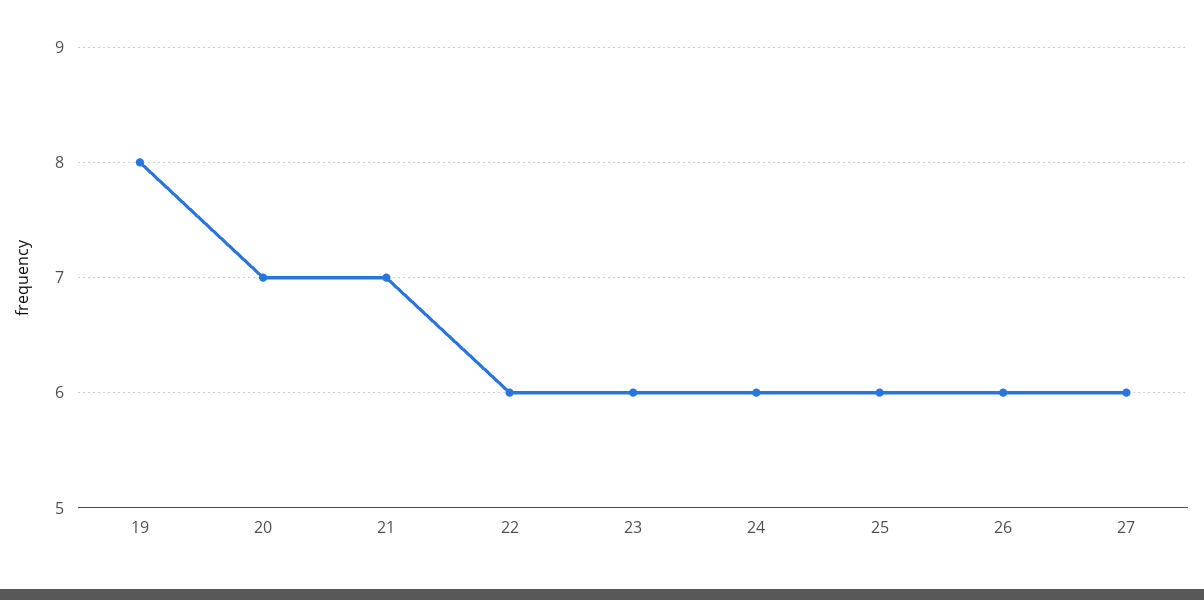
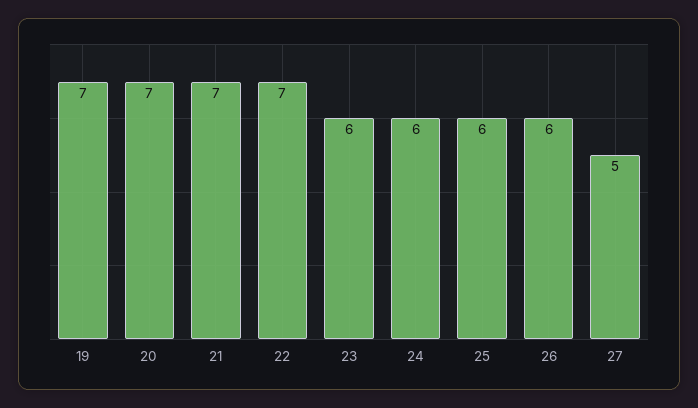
19: 8 -> 7
22: 6 -> 7
27: 6 -> 5

